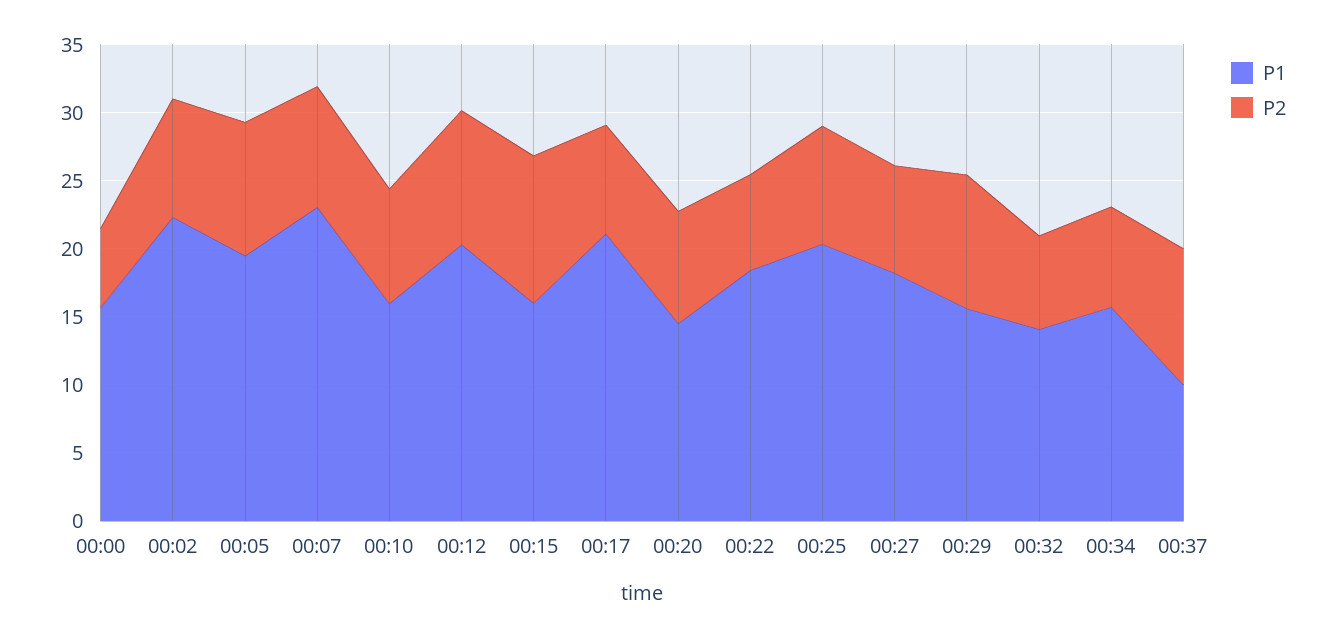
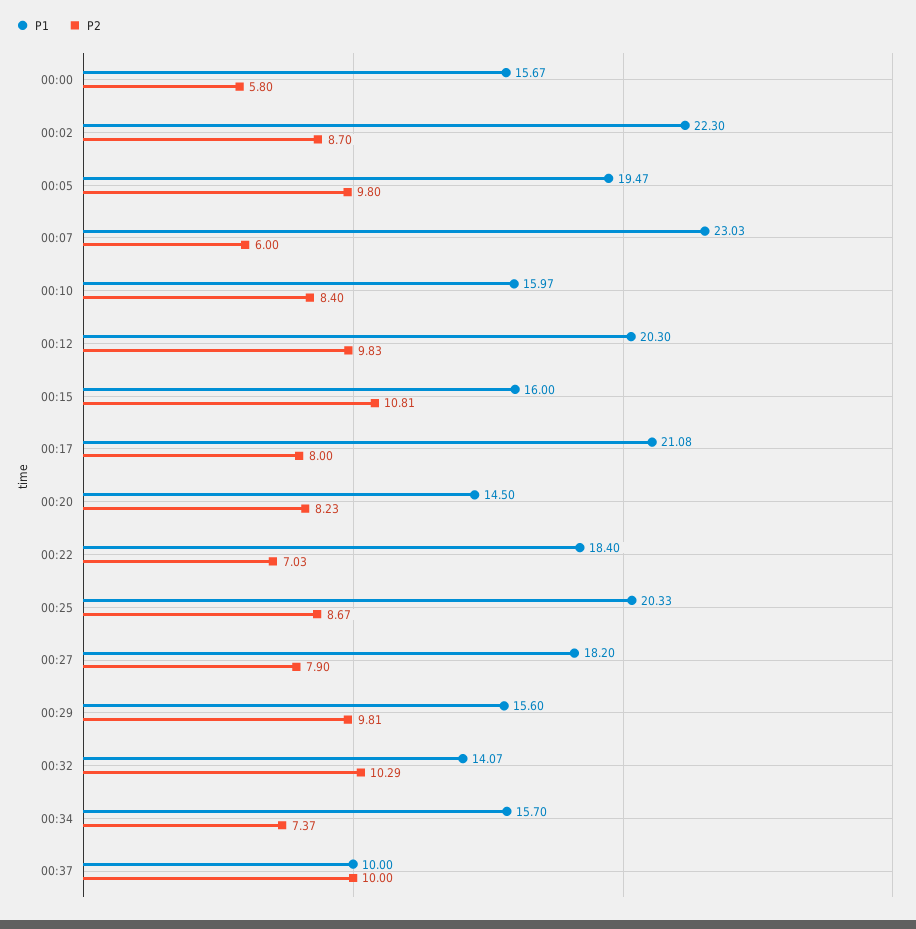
P2, 00:07: 9 -> 6
P2, 00:32: 7 -> 10.29

